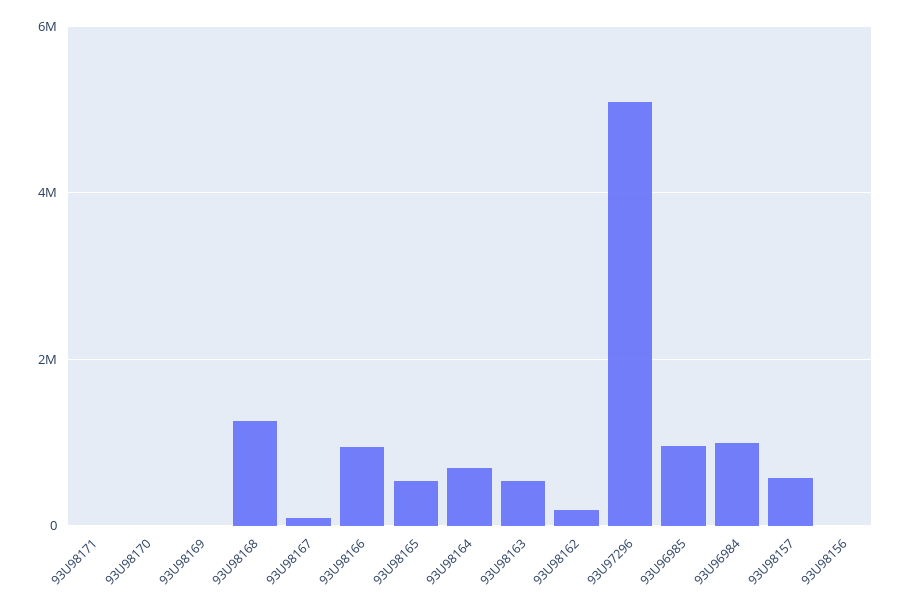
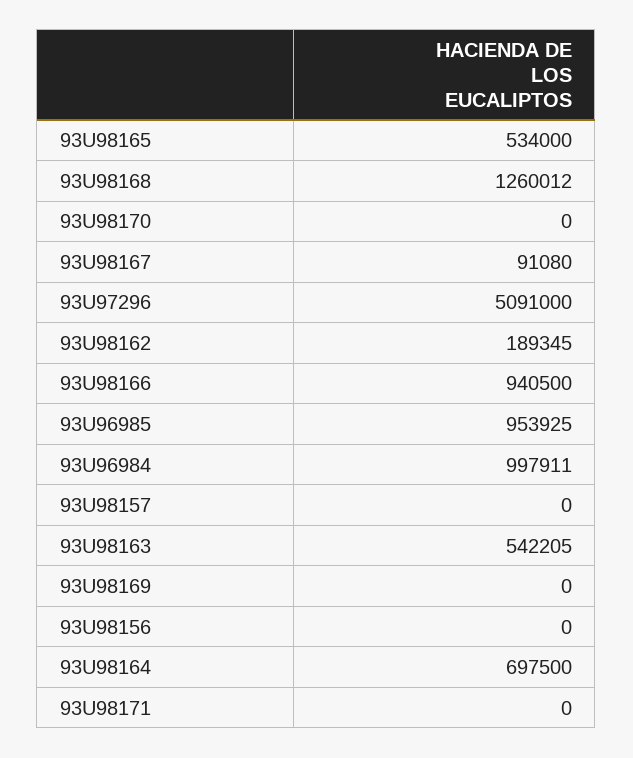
93U98157: 600000 -> 0

